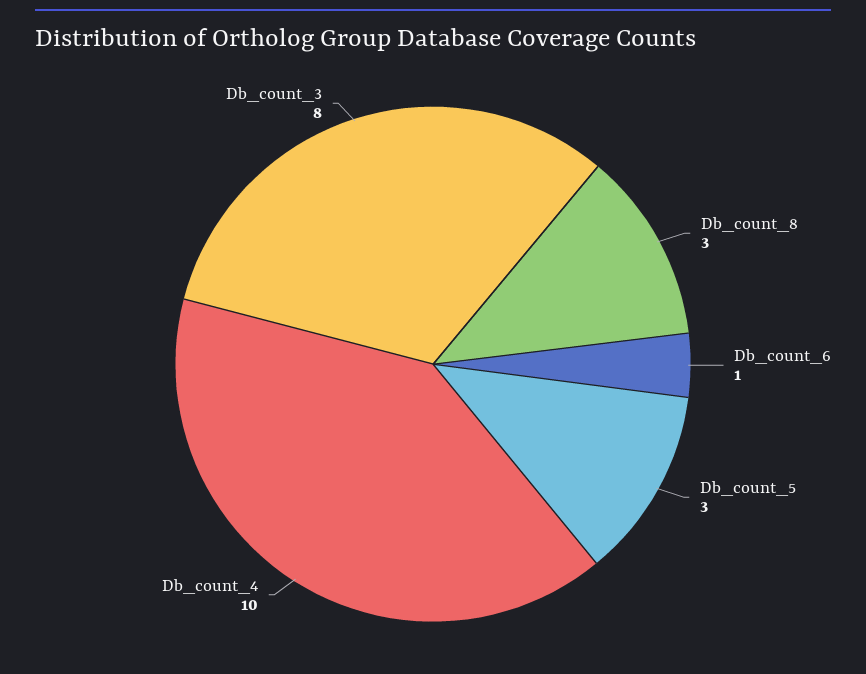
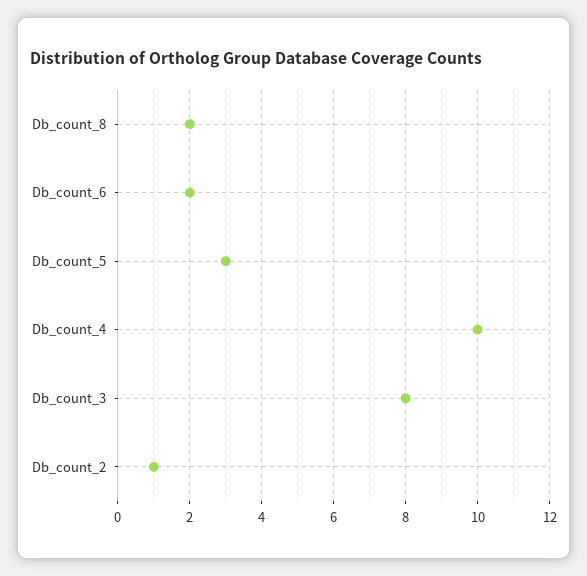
Db_count_8: 3 -> 2
Db_count_6: 1 -> 2
Db_count_2: none -> 1

